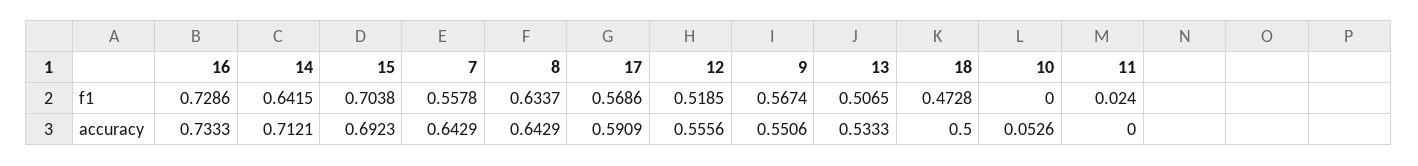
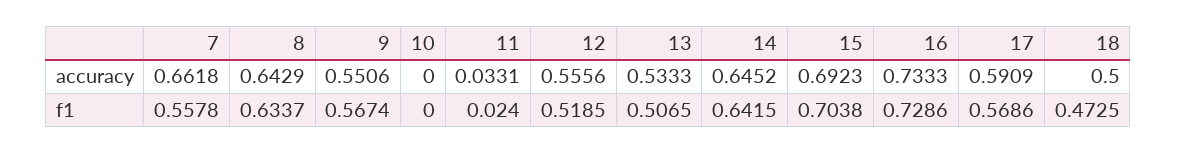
18, f1: 0.4728 -> 0.4725
14, accuracy: 0.7121 -> 0.6452
7, accuracy: 0.6429 -> 0.6618
10, accuracy: 0.0526 -> 0
11, accuracy: 0 -> 0.0331

